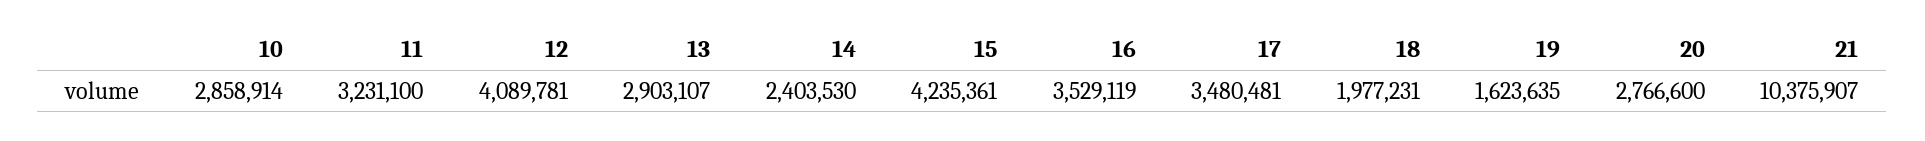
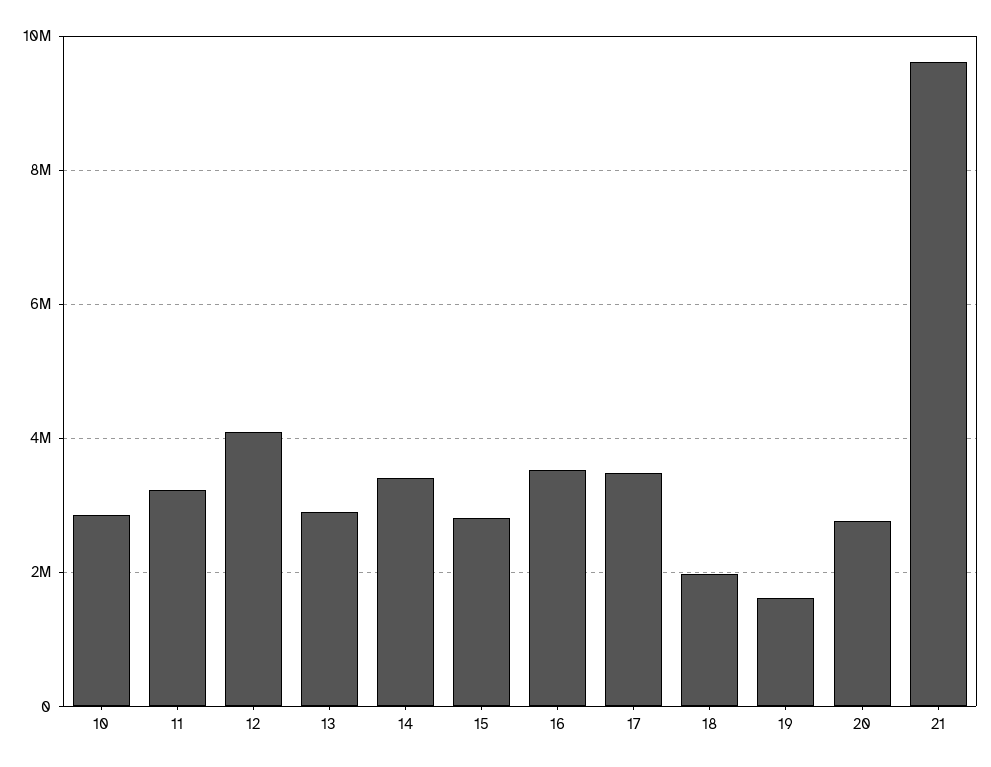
14: 2403530 -> 3400000
15: 4235361 -> 2800000
21: 10375907 -> 9600000

